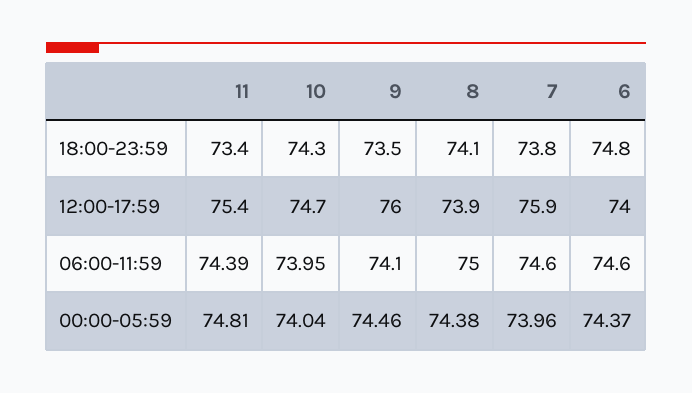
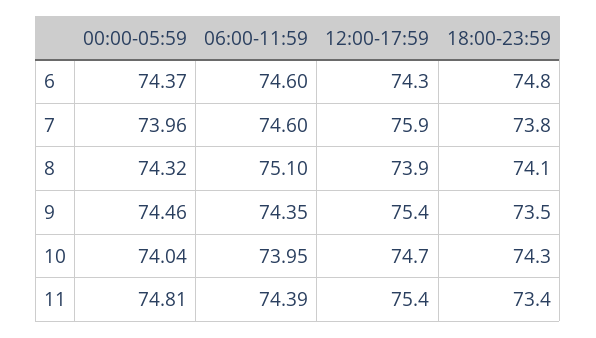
9, 12:00-17:59: 76 -> 75.4
6, 12:00-17:59: 74 -> 74.3
9, 06:00-11:59: 74.1 -> 74.35
8, 06:00-11:59: 75 -> 75.1
8, 00:00-05:59: 74.38 -> 74.32

